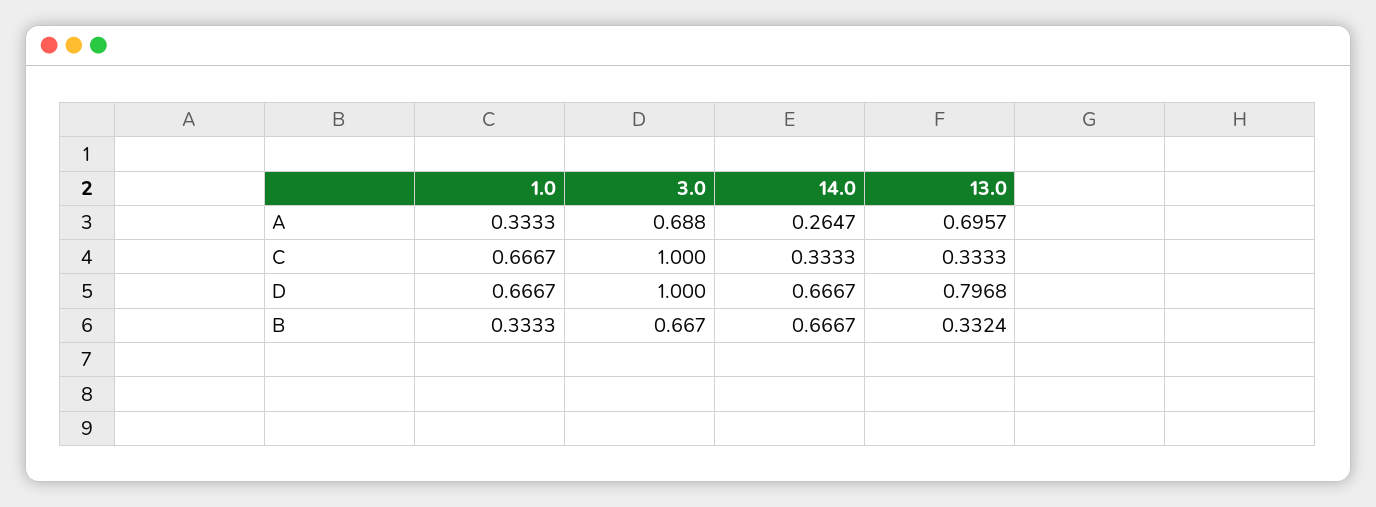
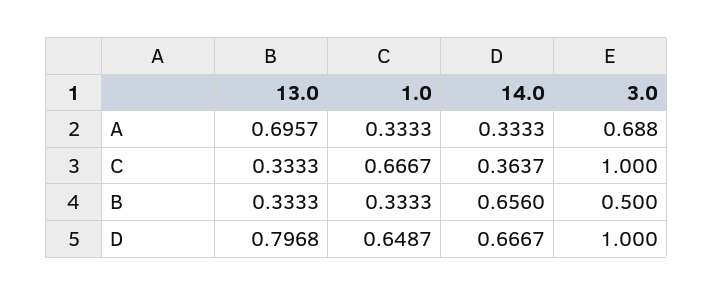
14.0, A: 0.2647 -> 0.3333
14.0, C: 0.3333 -> 0.3637
1.0, D: 0.6667 -> 0.6487
3.0, B: 0.667 -> 0.5
14.0, B: 0.6667 -> 0.656
13.0, B: 0.3324 -> 0.3333

